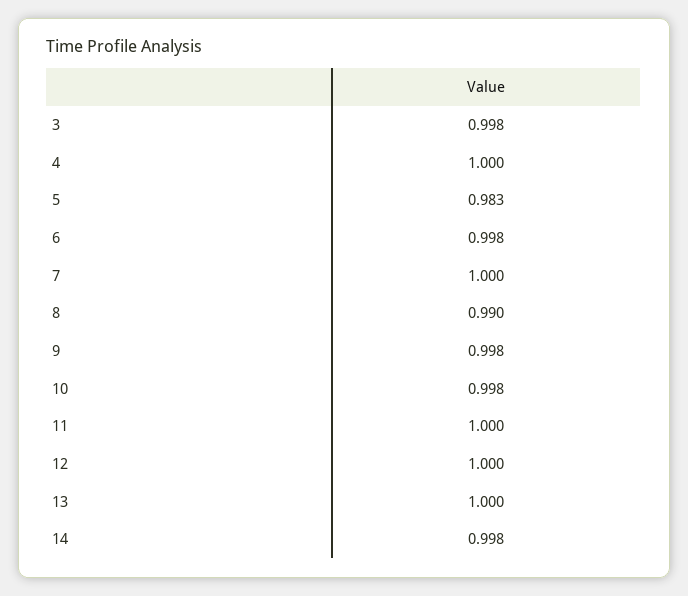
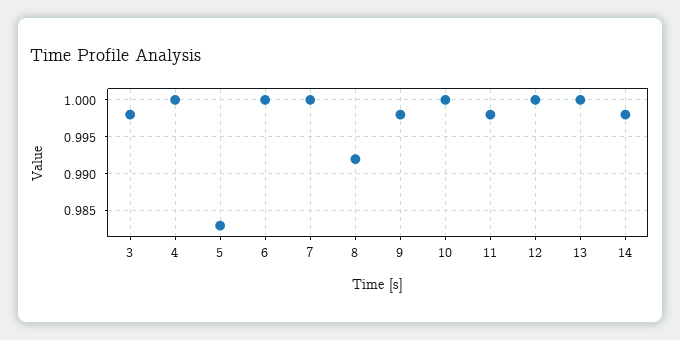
6: 0.998 -> 1
8: 0.99 -> 0.992
10: 0.998 -> 1
11: 1 -> 0.998

